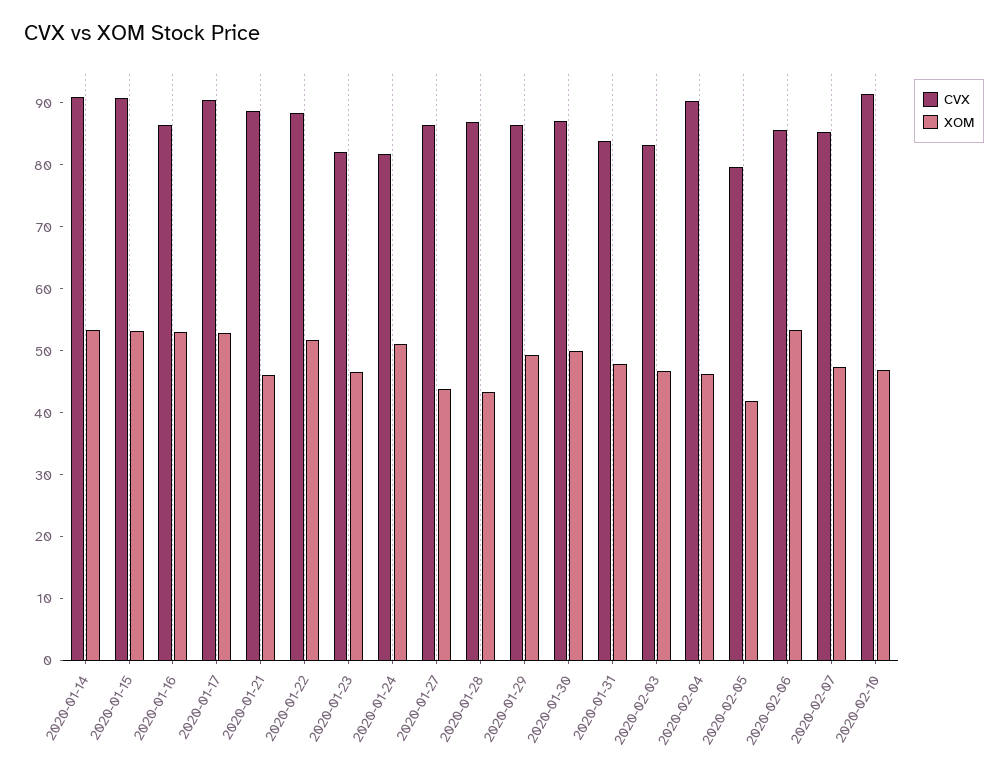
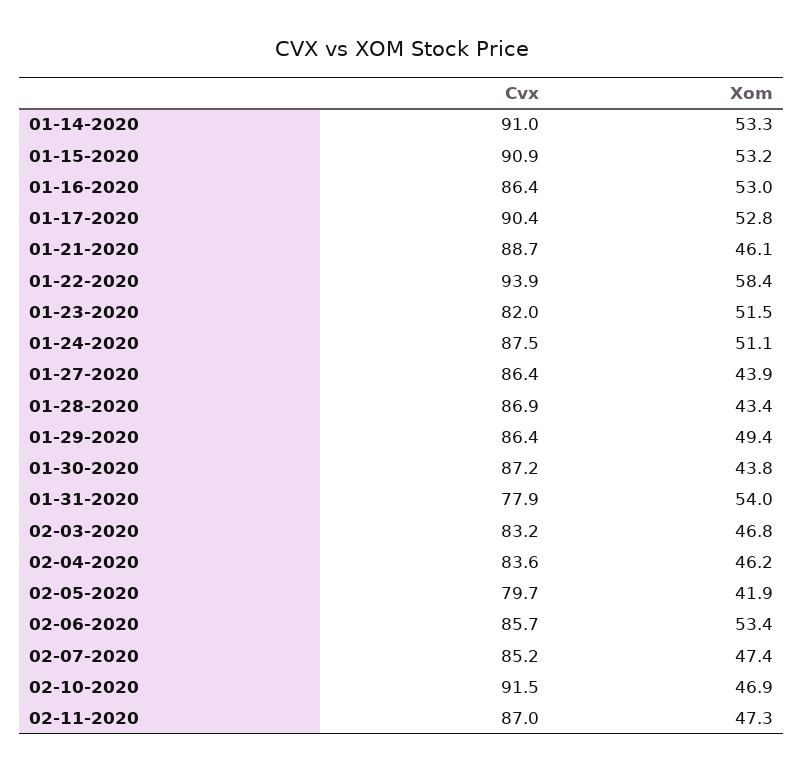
CVX, 2020-01-22: 88 -> 93.9
XOM, 2020-01-22: 52 -> 58.4
XOM, 2020-01-23: 46 -> 51.5
CVX, 2020-01-24: 82 -> 87.5
XOM, 2020-01-30: 50 -> 43.8
CVX, 2020-01-31: 84 -> 77.9
XOM, 2020-01-31: 48 -> 54
CVX, 2020-02-04: 90 -> 83.6
CVX, 02-11-2020: none -> 87
XOM, 02-11-2020: none -> 47.3

